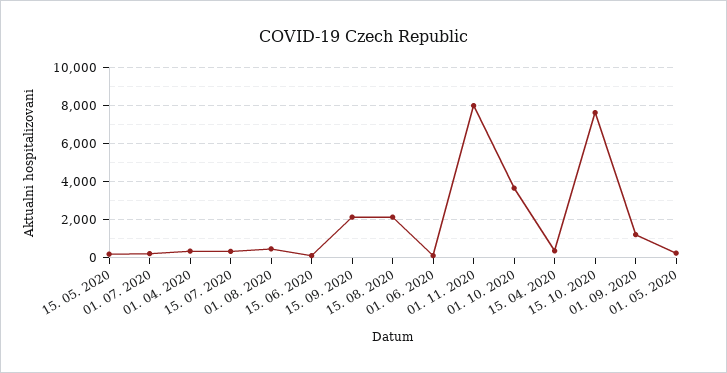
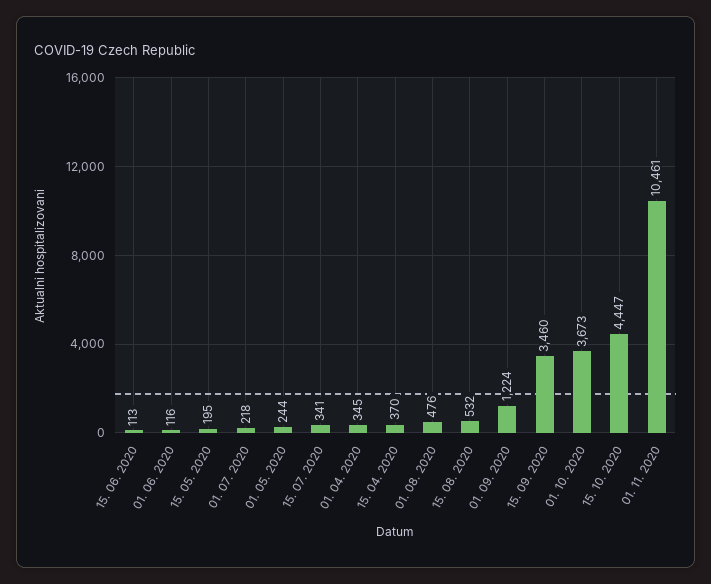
15. 09. 2020: 2000 -> 3460
15. 08. 2020: 2000 -> 532
01. 11. 2020: 8000 -> 10461
15. 10. 2020: 7500 -> 4447

